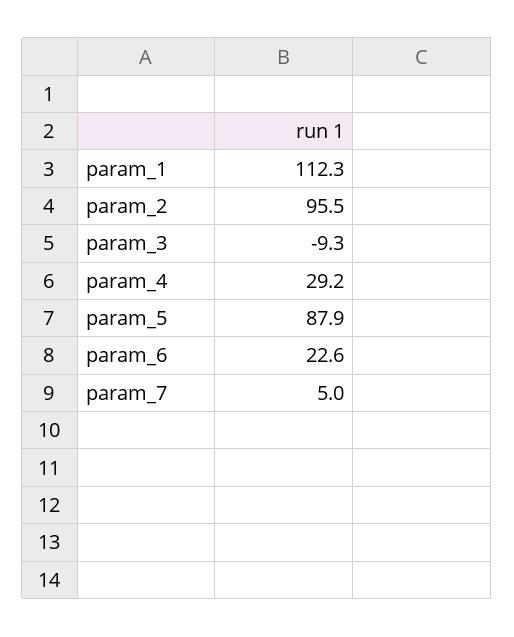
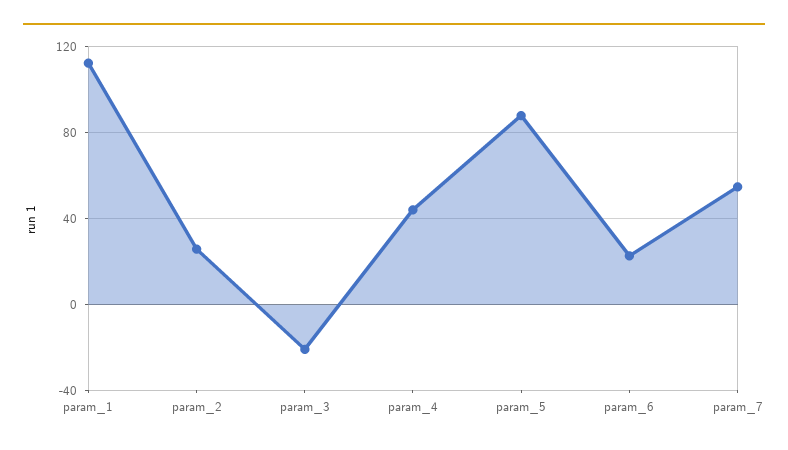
param_2: 95.5 -> 25
param_3: -9.3 -> -20
param_4: 29.2 -> 45
param_7: 5 -> 55

